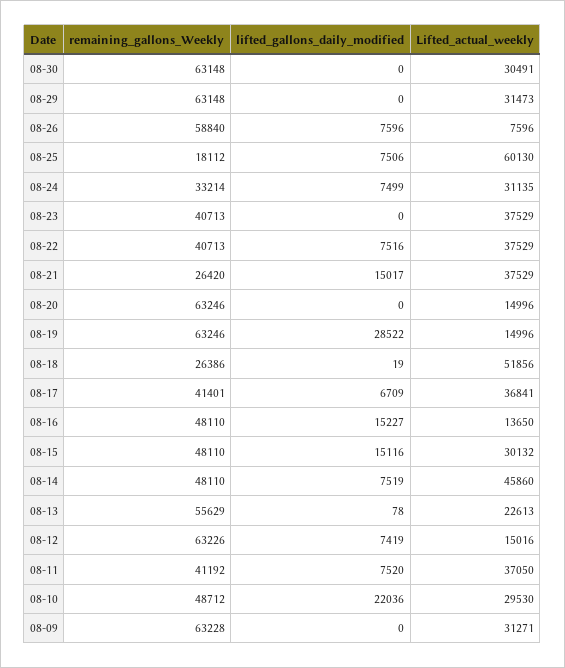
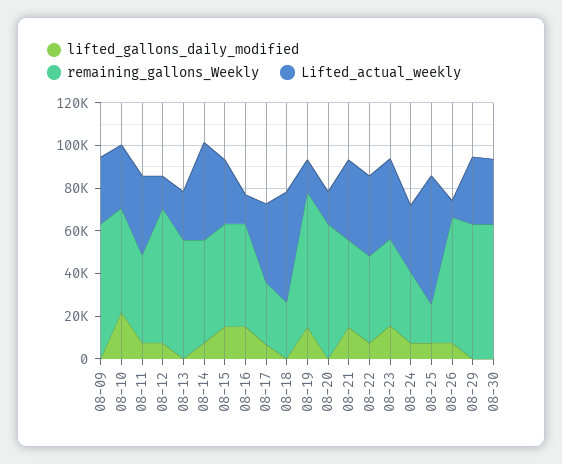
lifted_gallons_daily_modified, 08-23: 0 -> 15000
remaining_gallons_Weekly, 08-21: 26420 -> 40000
lifted_gallons_daily_modified, 08-19: 28522 -> 15000
remaining_gallons_Weekly, 08-17: 41401 -> 30000

